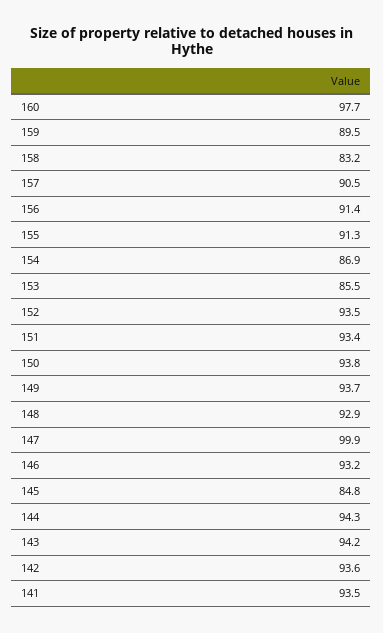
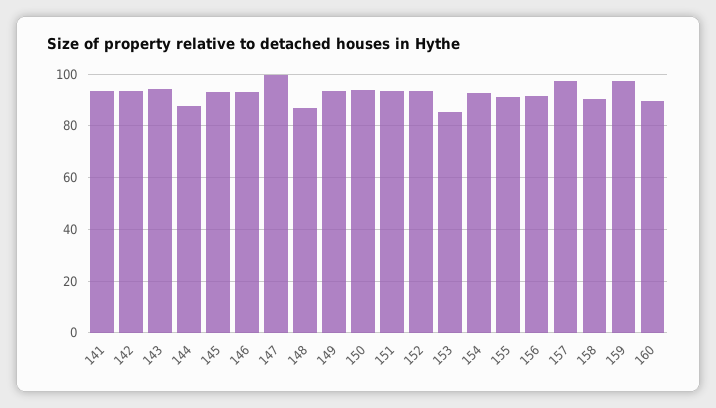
160: 97.7 -> 90
159: 89.5 -> 97.5
158: 83.2 -> 90
157: 90.5 -> 97.5
154: 86.9 -> 92.5
148: 92.9 -> 87.5
145: 84.8 -> 92.5
144: 94.3 -> 87.5

